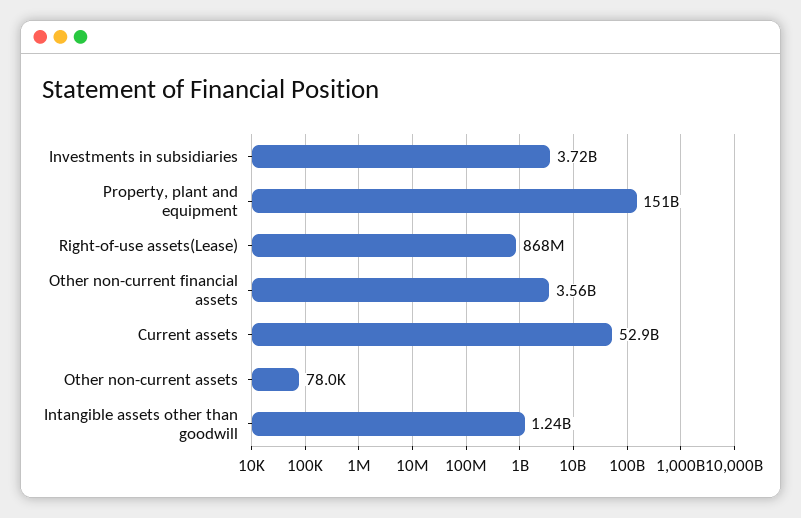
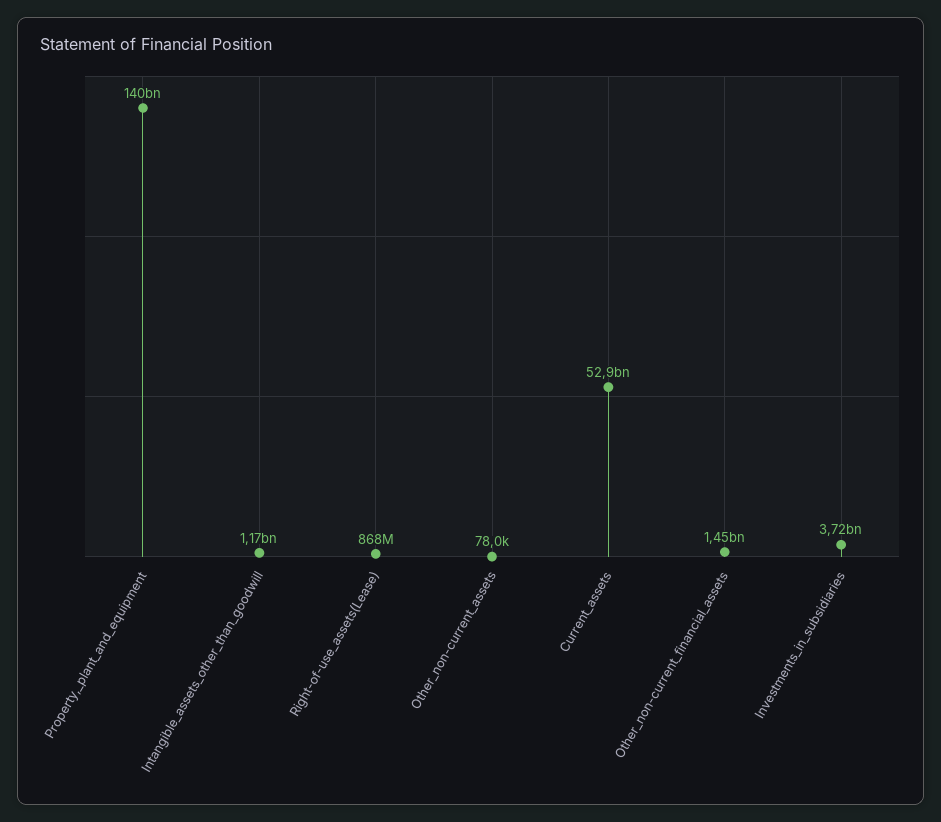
Property, plant and equipment: 151000000000 -> 140000000000
Other non-current financial assets: 3560000000 -> 1450000000
Intangible assets other than goodwill: 1240000000 -> 1170000000

